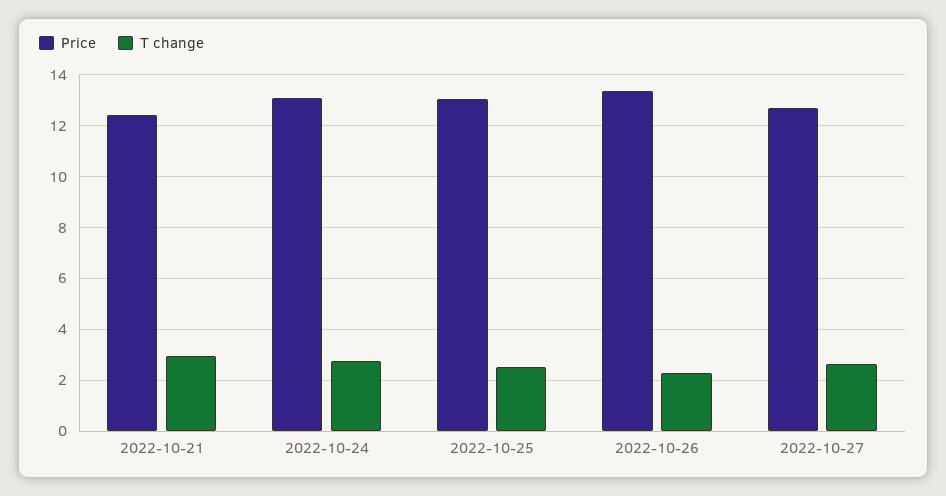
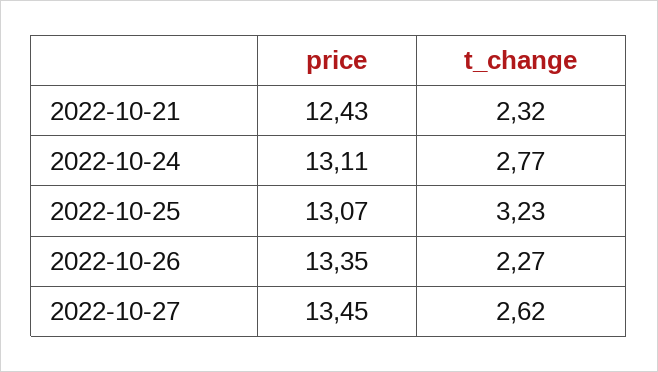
T change, 2022-10-21: 3 -> 2.32
T change, 2022-10-25: 2.5 -> 3.23
Price, 2022-10-27: 12.75 -> 13.45

